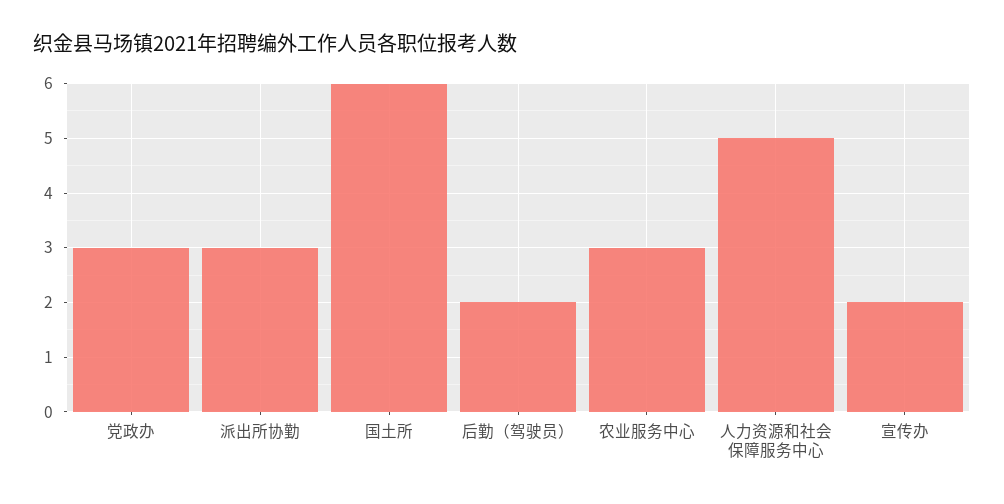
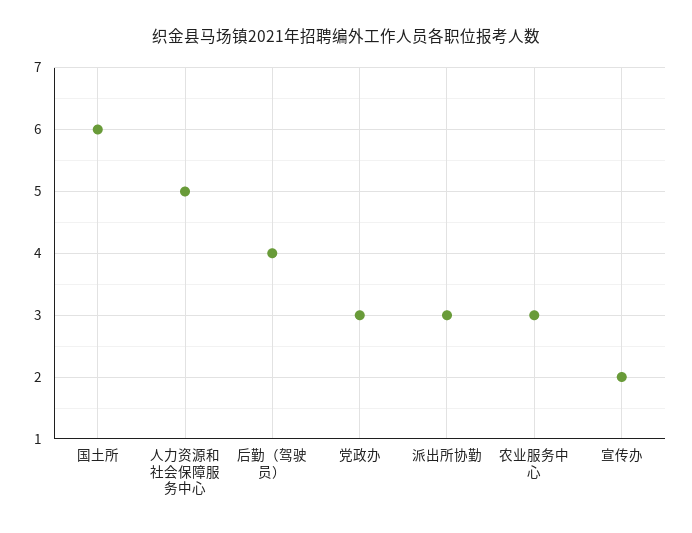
后勤（驾驶员）: 2 -> 4

